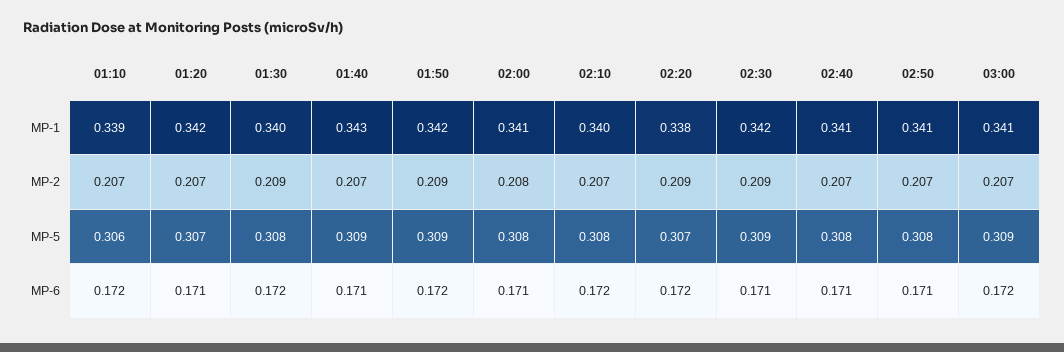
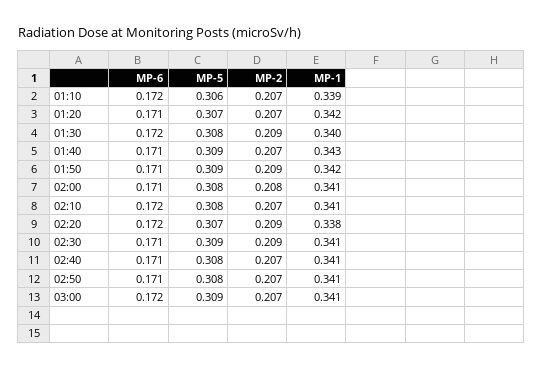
02:10, MP-1: 0.34 -> 0.341
02:30, MP-1: 0.342 -> 0.341
01:50, MP-6: 0.172 -> 0.171

